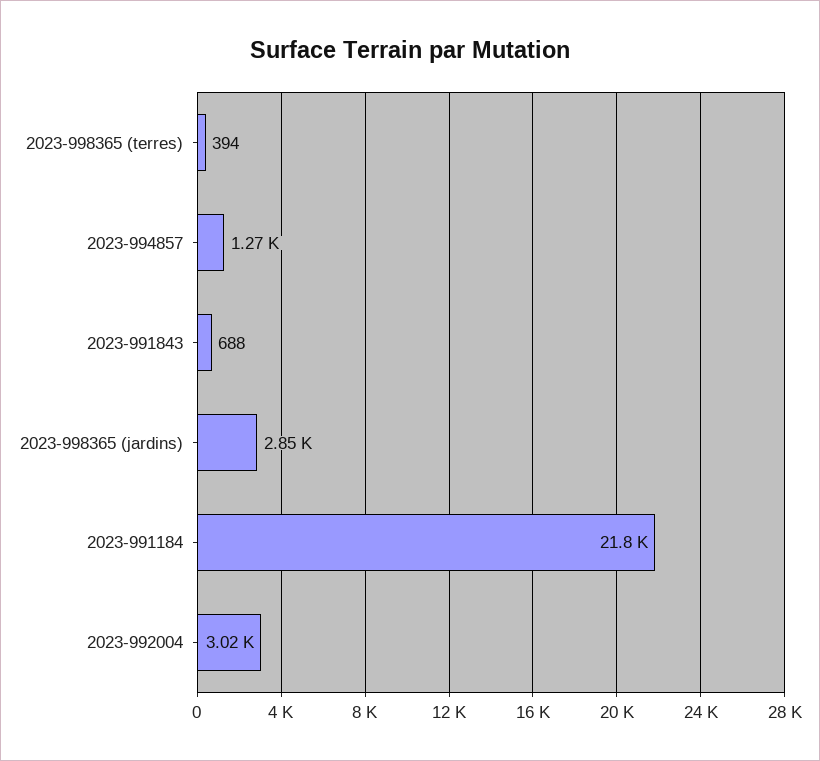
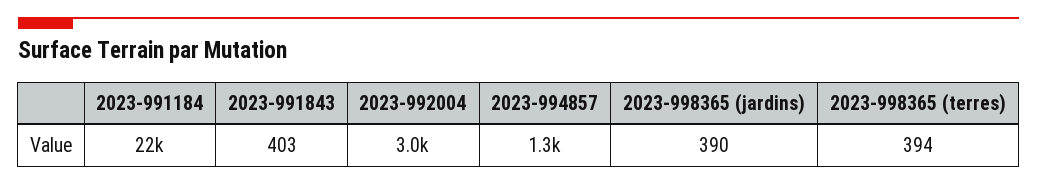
2023-991843: 688 -> 403
2023-998365 (jardins): 2850 -> 390

